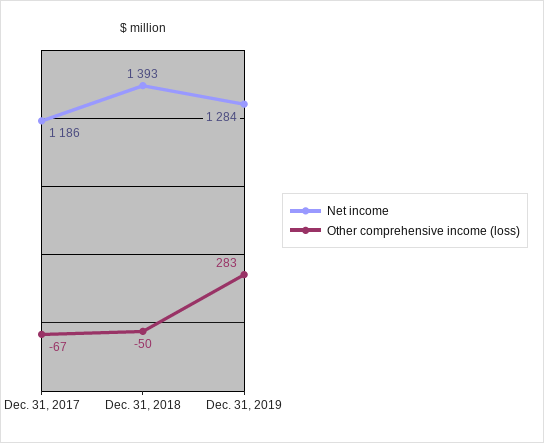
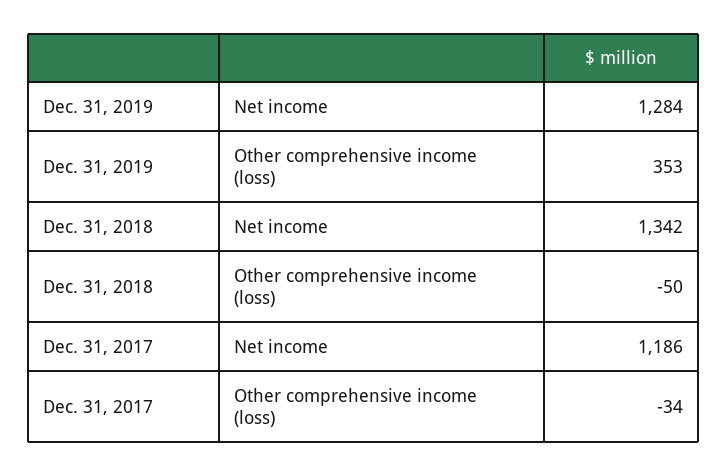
Other comprehensive income (loss), Dec. 31, 2017: -67 -> -34
Net income, Dec. 31, 2018: 1393 -> 1342
Other comprehensive income (loss), Dec. 31, 2019: 283 -> 353

